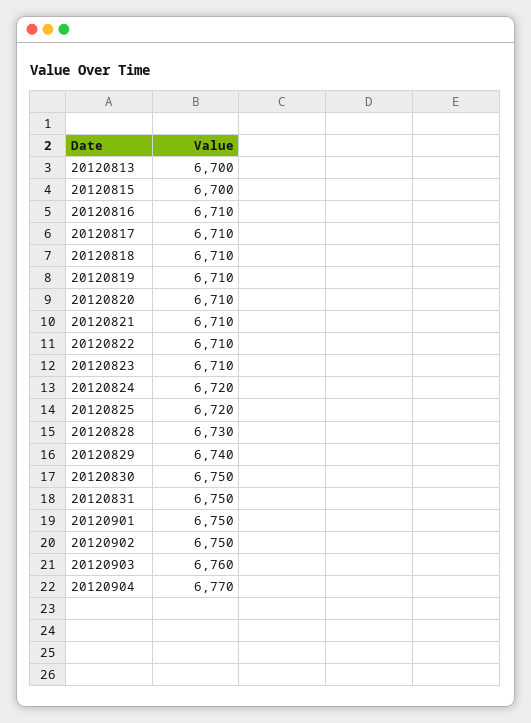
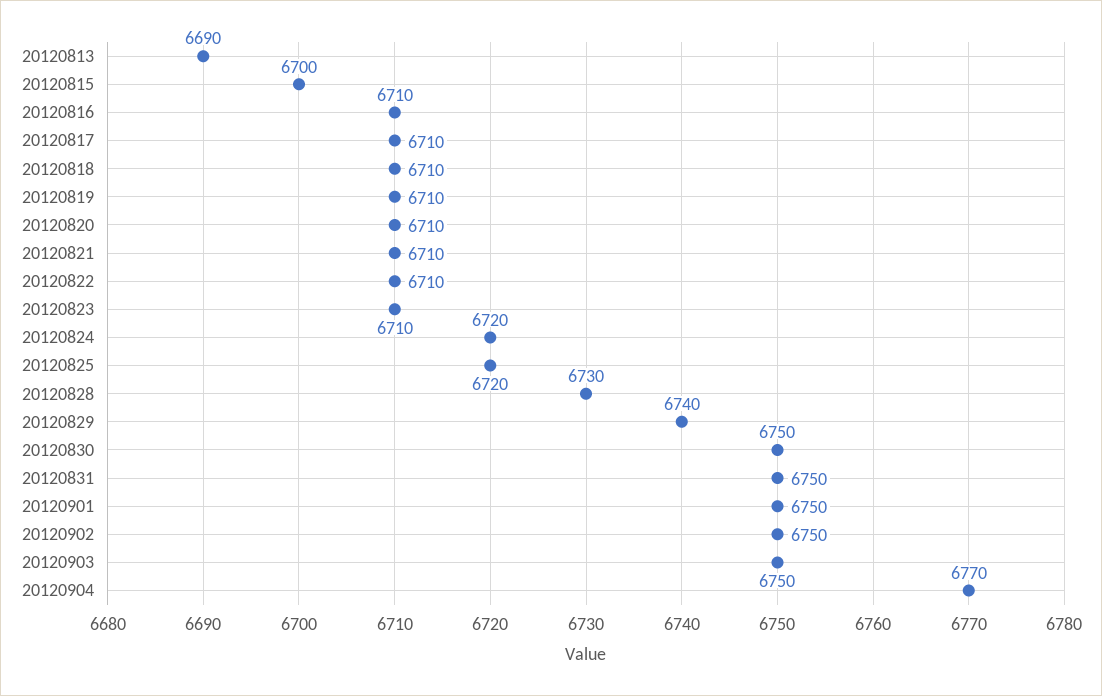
20120813: 6700 -> 6690
20120903: 6760 -> 6750

